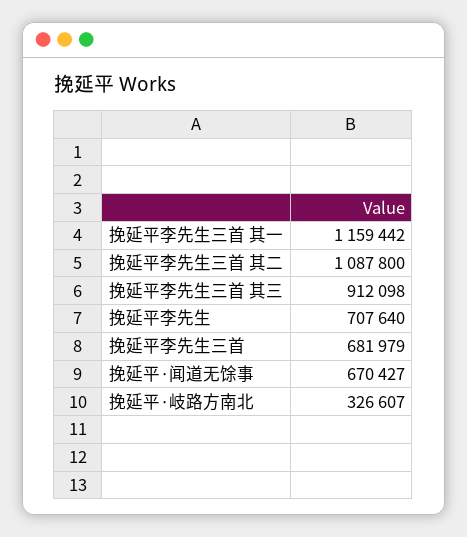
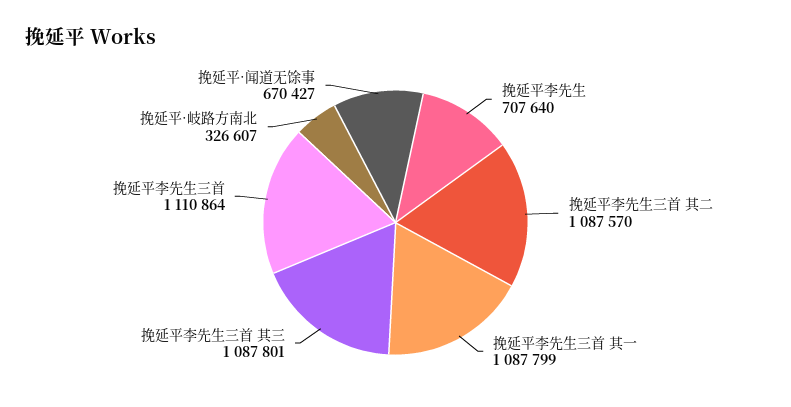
挽延平李先生三首 其一: 1159442 -> 1087799
挽延平李先生三首 其二: 1087800 -> 1087570
挽延平李先生三首 其三: 912098 -> 1087801
挽延平李先生三首: 681979 -> 1110864

